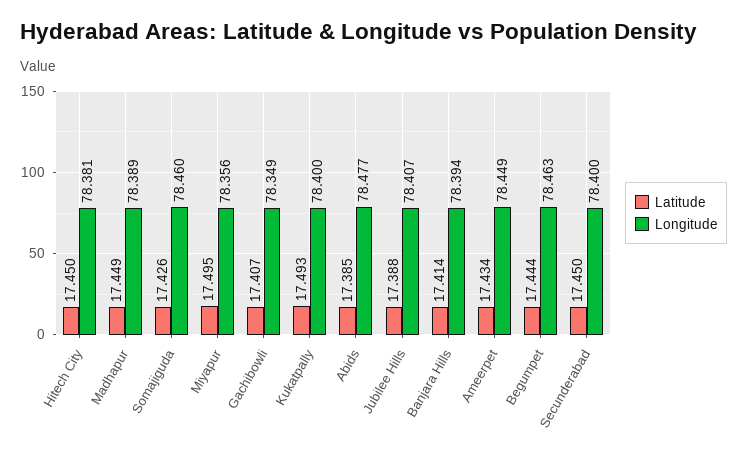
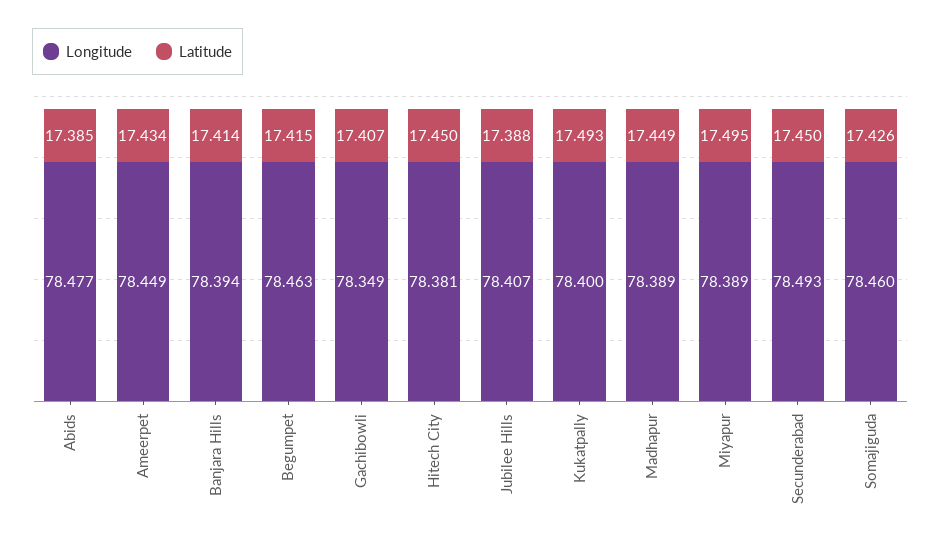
Longitude, Miyapur: 78.356 -> 78.389
Latitude, Begumpet: 17.444 -> 17.415
Longitude, Secunderabad: 78.4 -> 78.493

